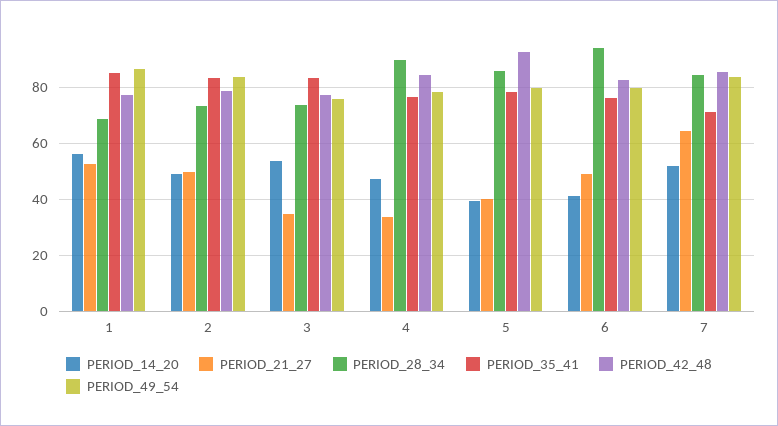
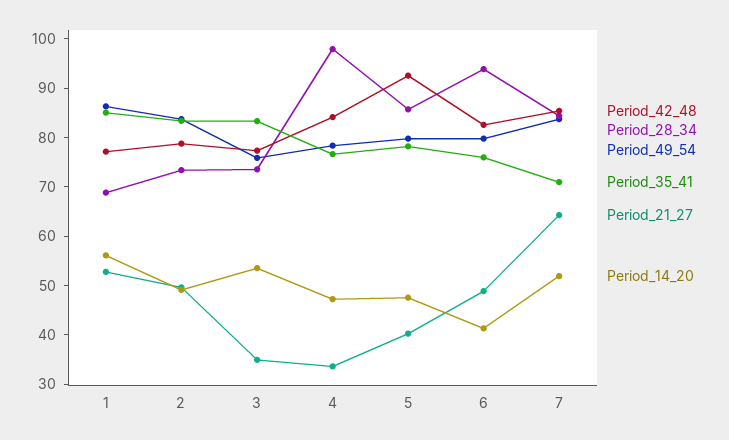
PERIOD_28_34, 4: 90 -> 98
PERIOD_14_20, 5: 40 -> 48

